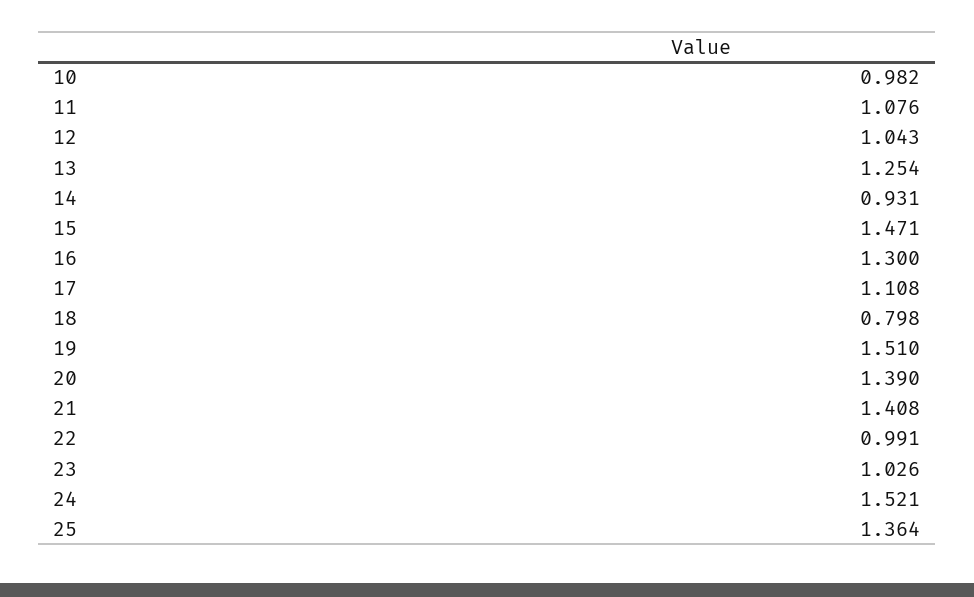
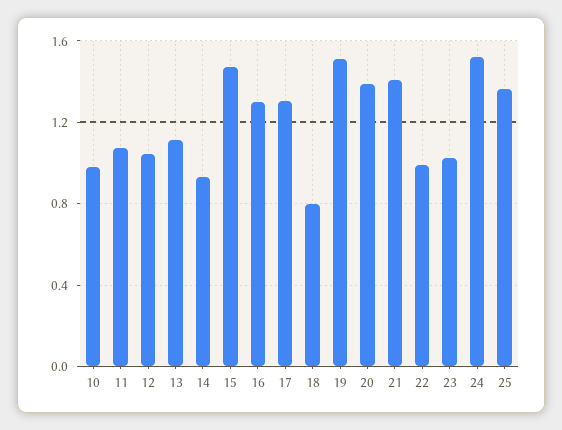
13: 1.254 -> 1.1
17: 1.108 -> 1.3

